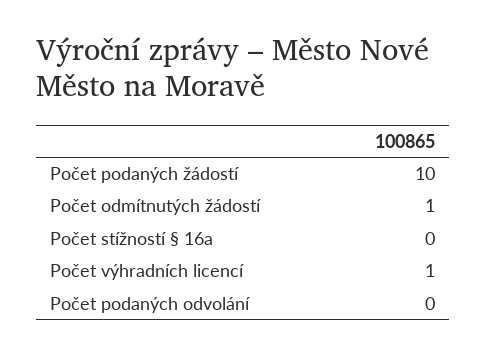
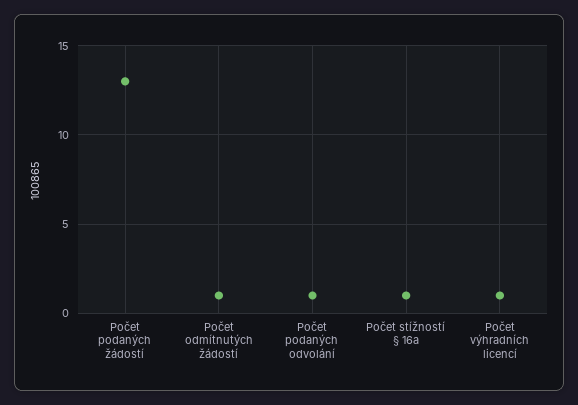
Počet podaných žádostí: 10 -> 13
Počet stížností § 16a: 0 -> 1
Počet podaných odvolání: 0 -> 1

